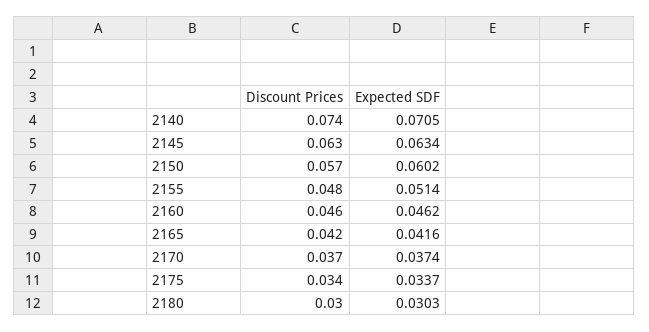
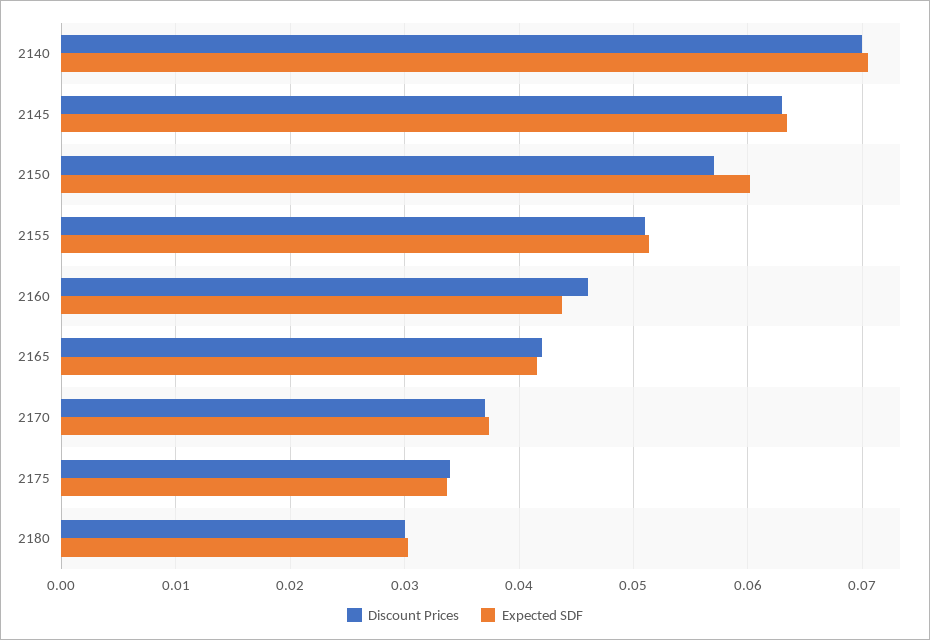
Discount Prices, 2140: 0.074 -> 0.07
Discount Prices, 2155: 0.048 -> 0.051
Expected SDF, 2160: 0.0462 -> 0.044

